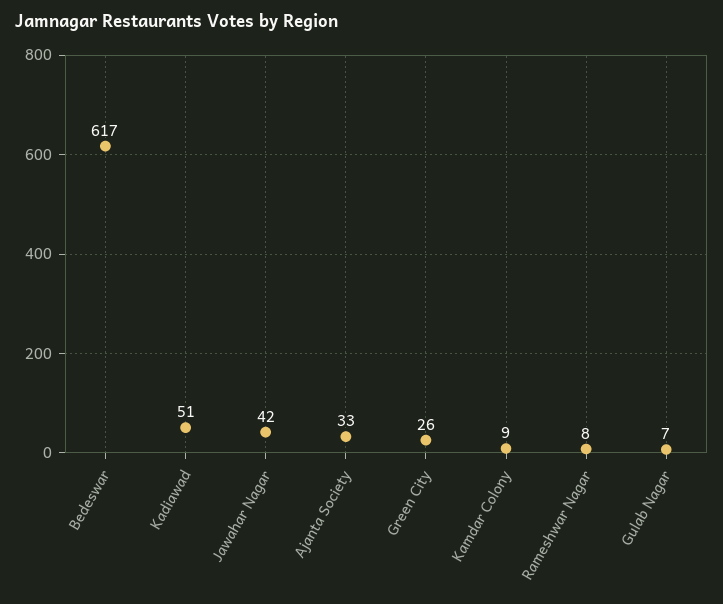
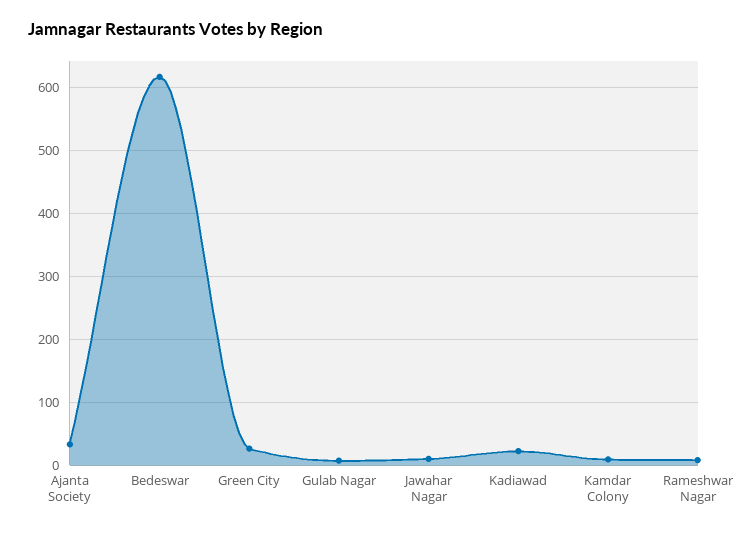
Kadiawad: 51 -> 20
Jawahar Nagar: 42 -> 10

